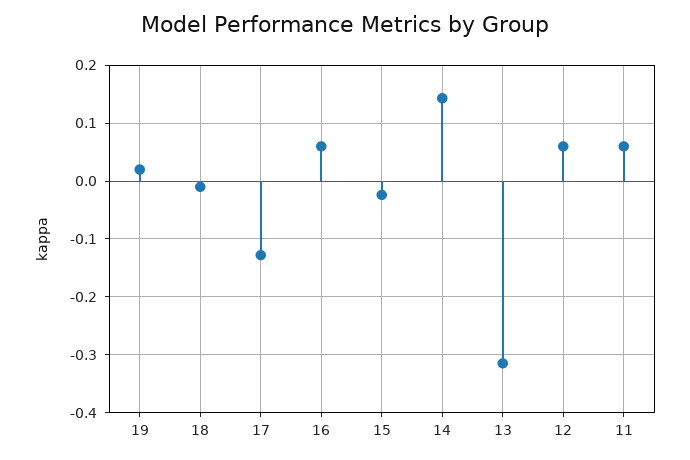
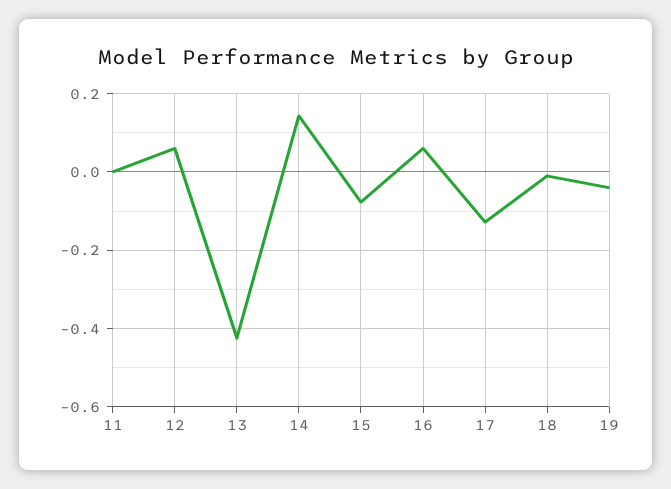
19: 0.02 -> -0.04
15: -0.02 -> -0.08
13: -0.32 -> -0.42
11: 0.06 -> 0

